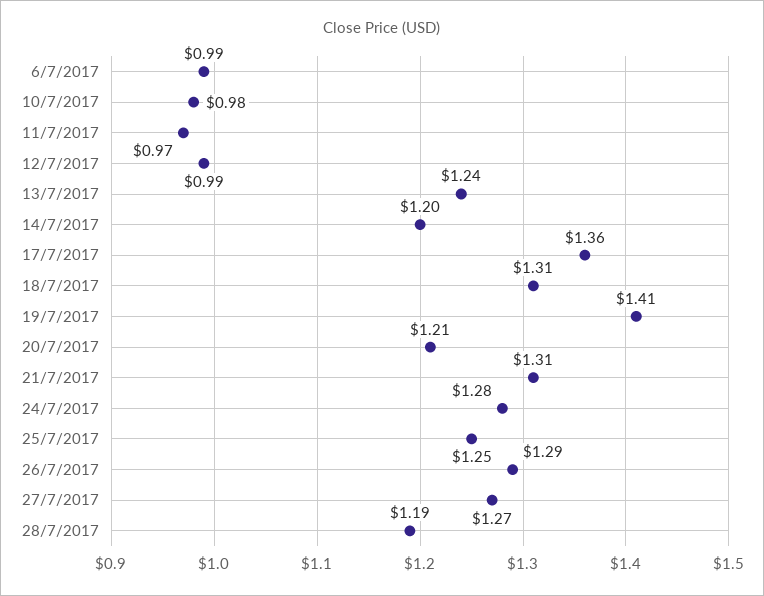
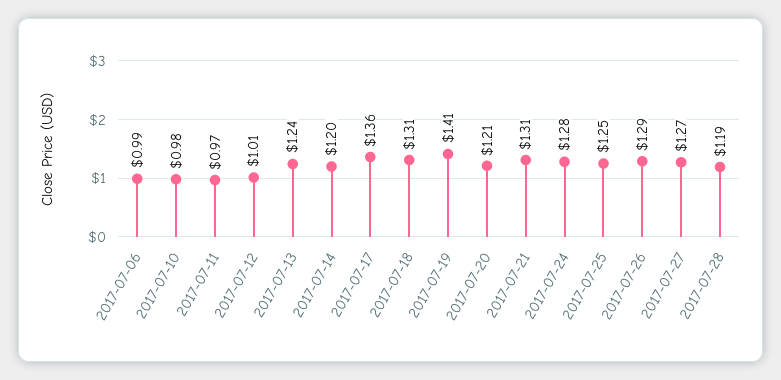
12/7/2017: 0.99 -> 1.01

